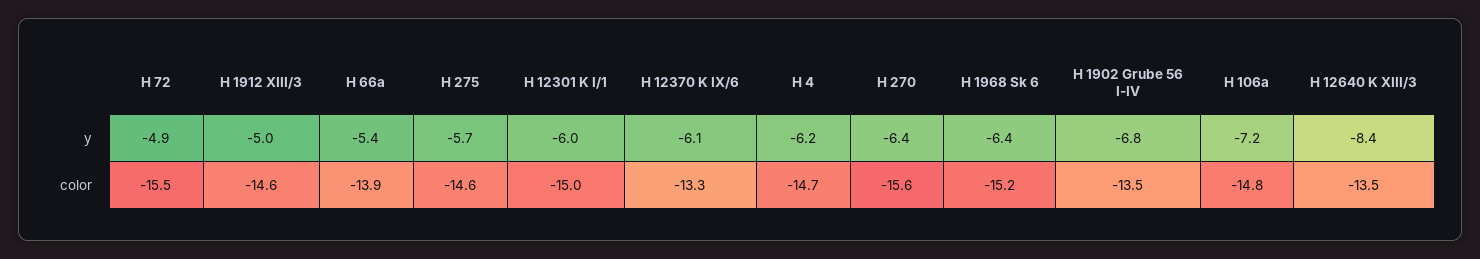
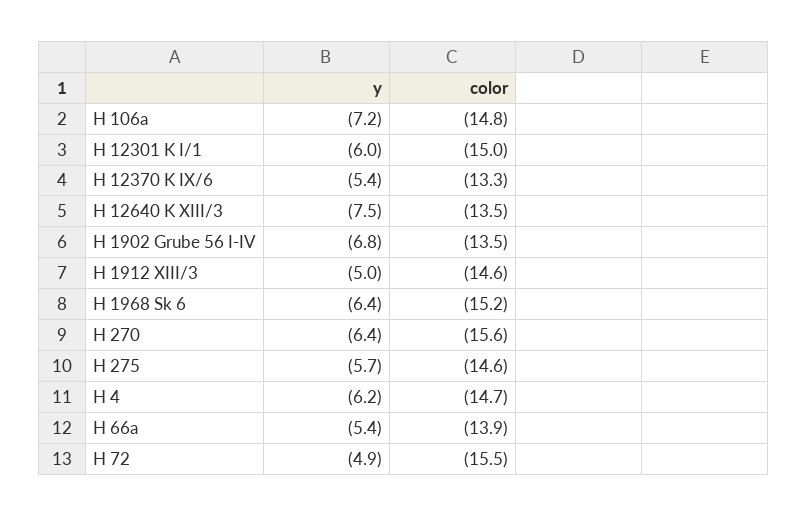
H 12370 K IX/6, y: -6.1 -> -5.4
H 12640 K XIII/3, y: -8.4 -> -7.5

